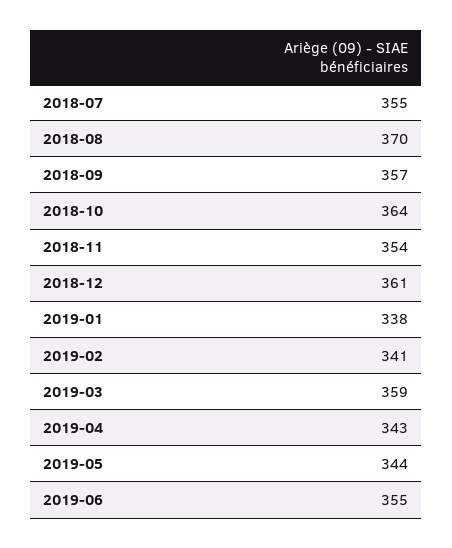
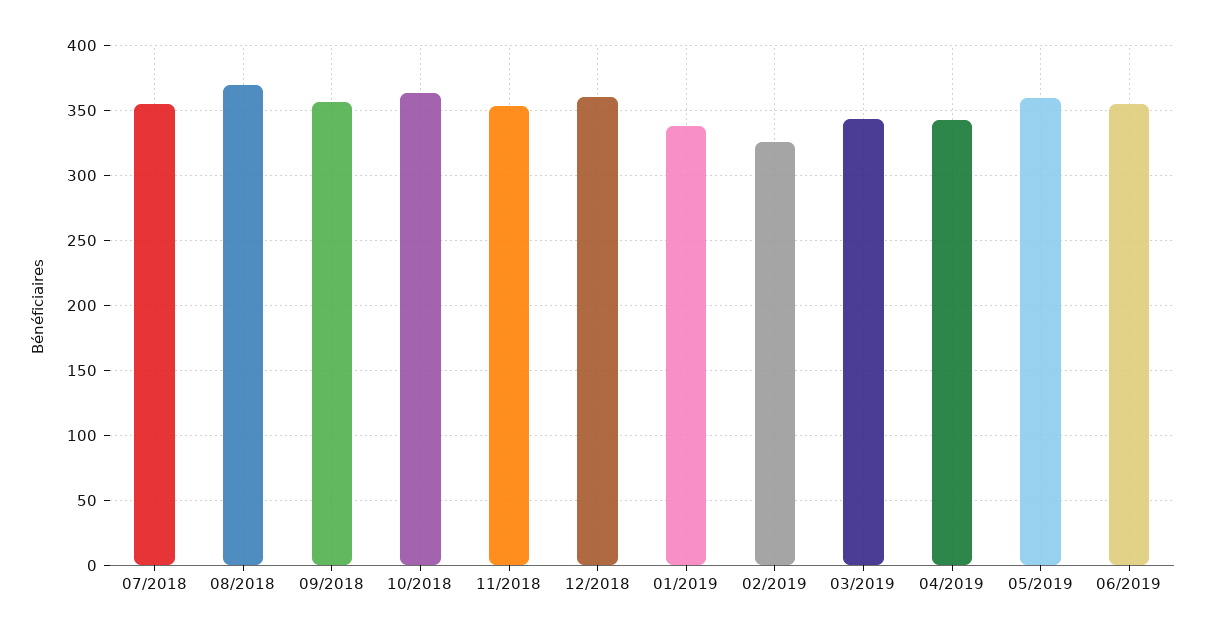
2019-02: 341 -> 325
2019-03: 359 -> 345
2019-05: 344 -> 360

